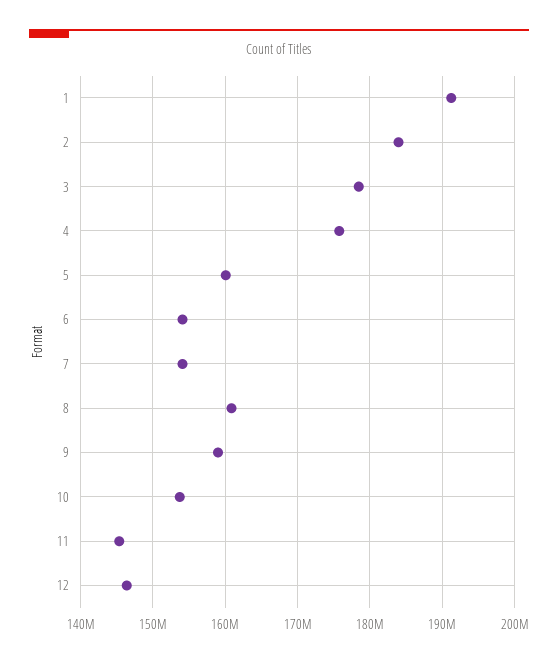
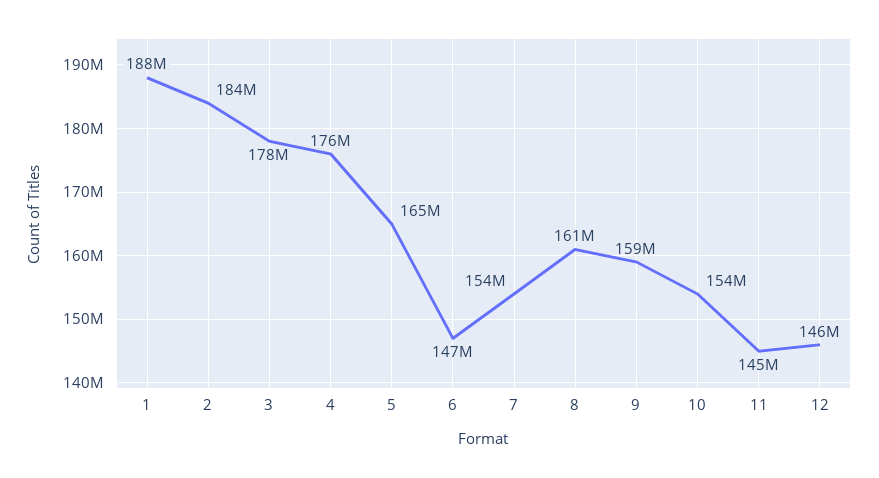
1: 191000000 -> 188000000
5: 160000000 -> 165000000
6: 154000000 -> 147000000

